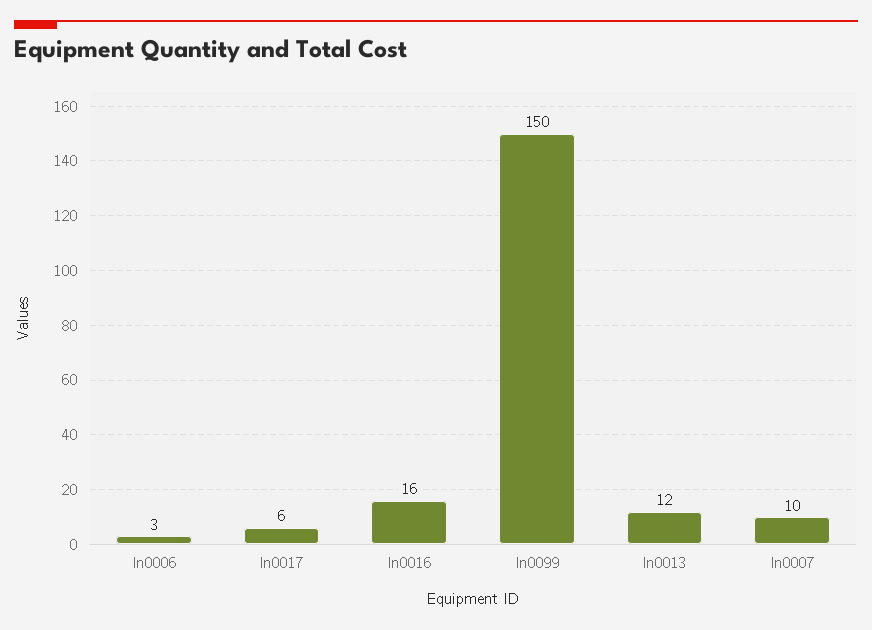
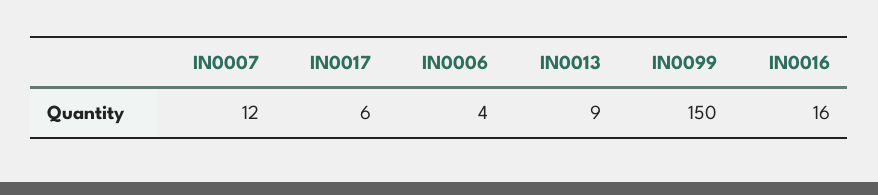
In0006: 3 -> 4
In0013: 12 -> 9
In0007: 10 -> 12

